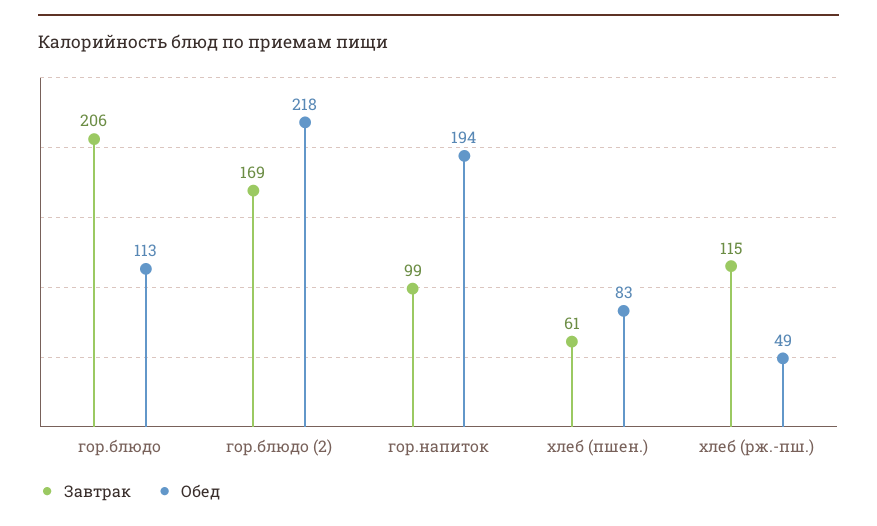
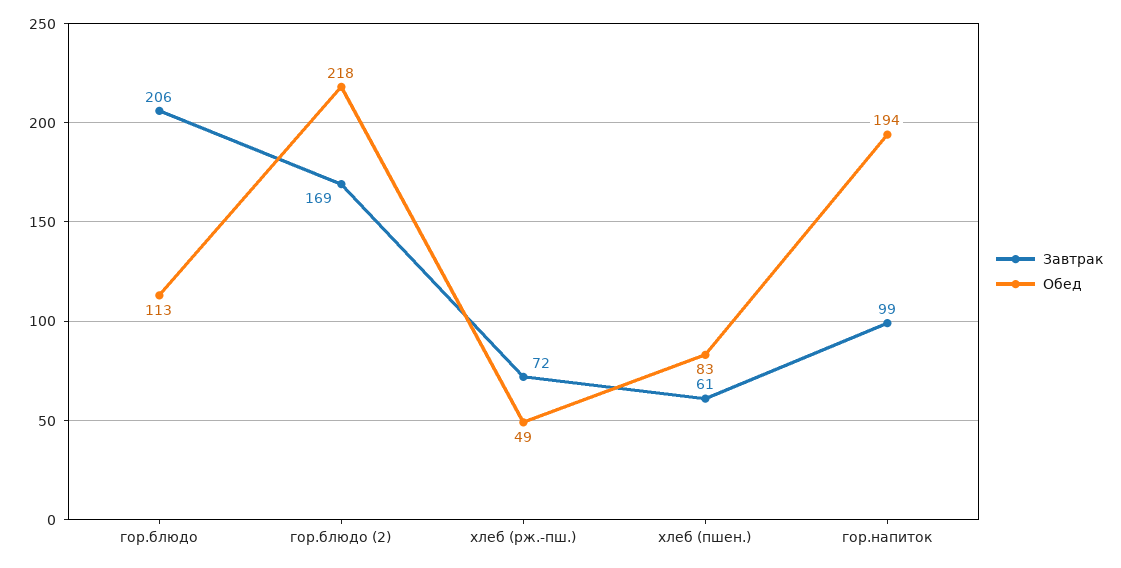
Завтрак, хлеб (рж.-пш.): 115 -> 72

